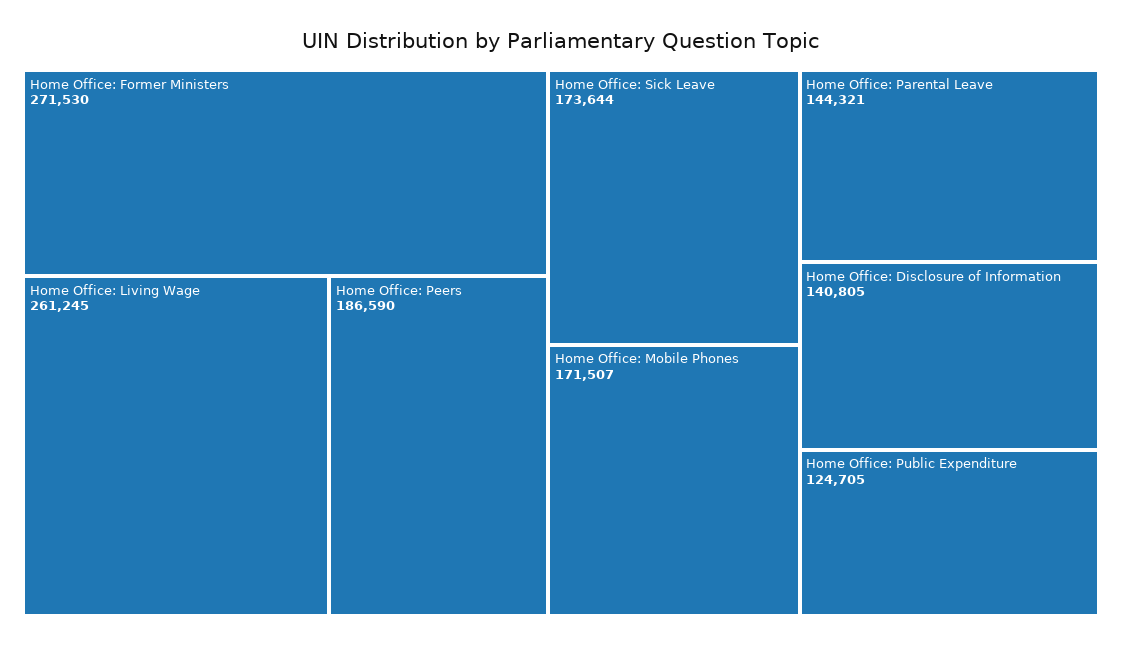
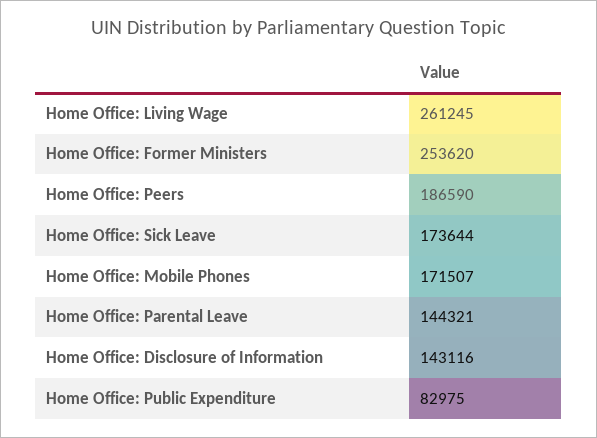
Home Office: Former Ministers: 271530 -> 253620
Home Office: Disclosure of Information: 140805 -> 143116
Home Office: Public Expenditure: 124705 -> 82975

